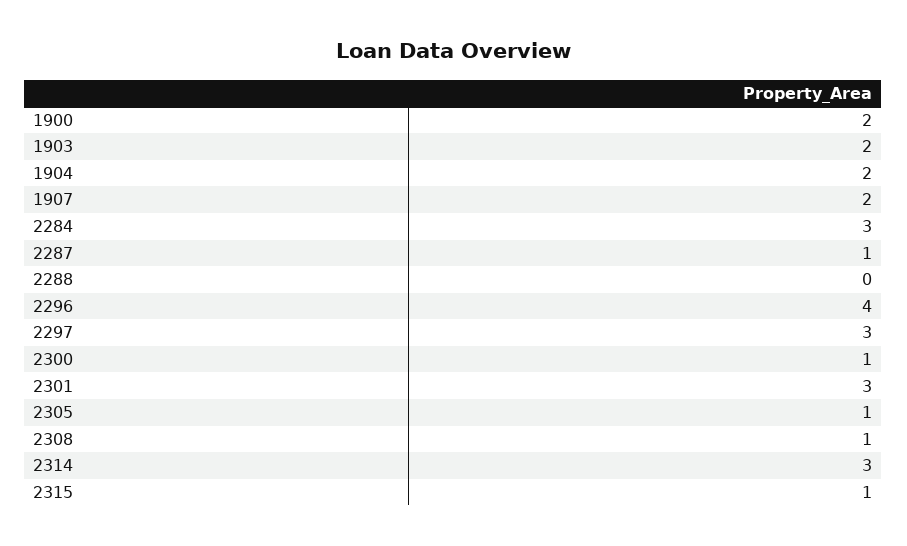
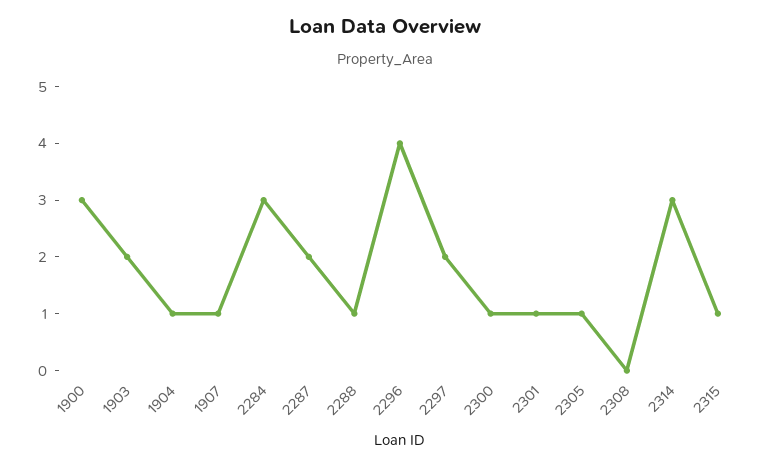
1900: 2 -> 3
1904: 2 -> 1
1907: 2 -> 1
2287: 1 -> 2
2288: 0 -> 1
2297: 3 -> 2
2301: 3 -> 1
2308: 1 -> 0

